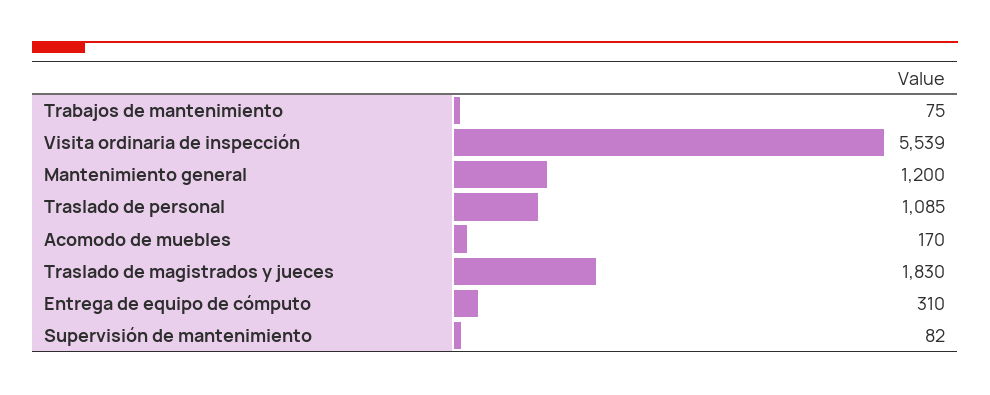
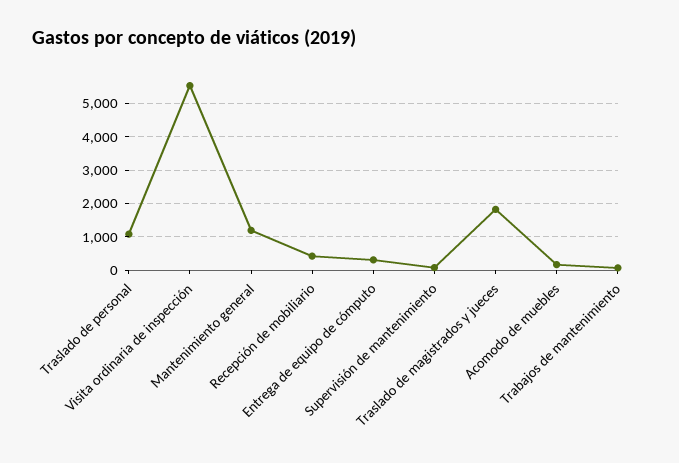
Recepción de mobiliario: none -> 400

